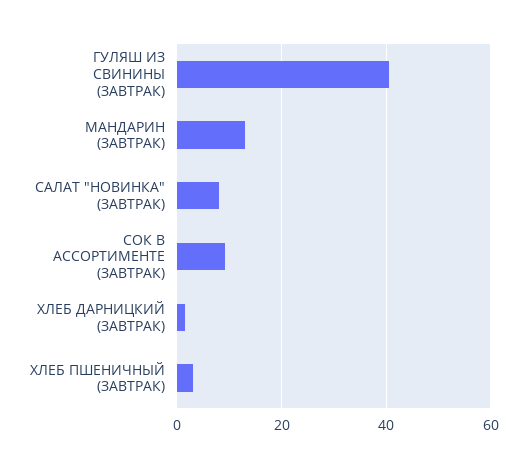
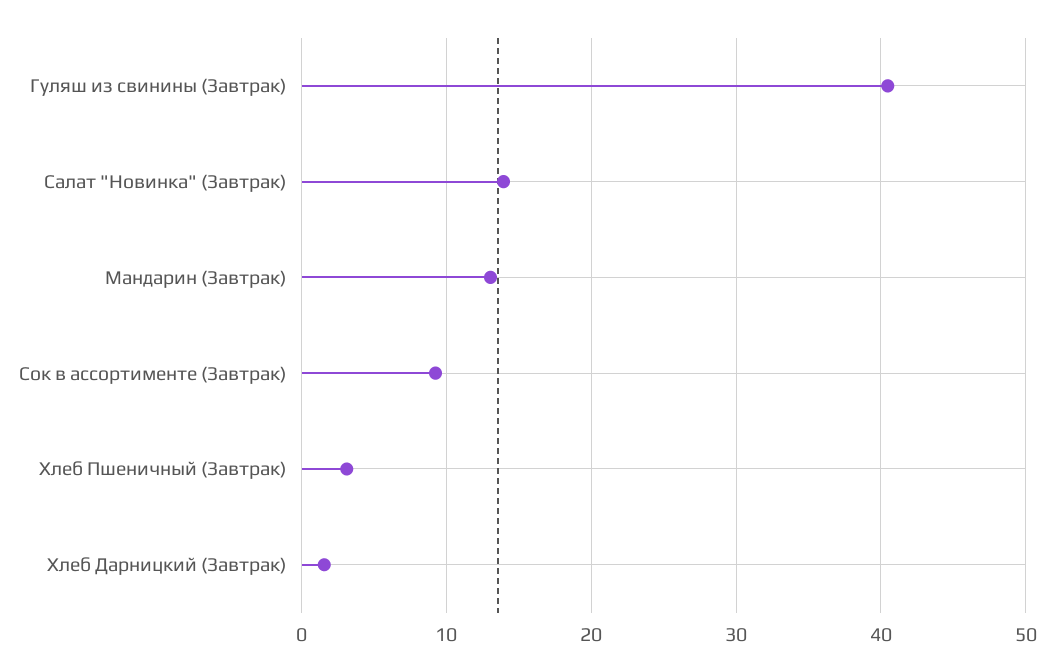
САЛАТ "НОВИНКА" (ЗАВТРАК): 8 -> 14

